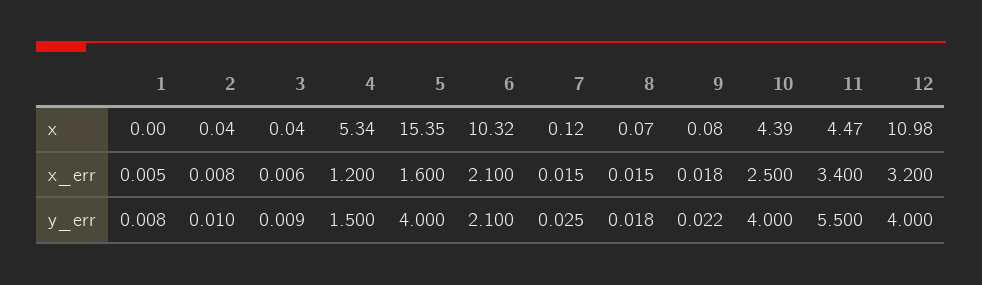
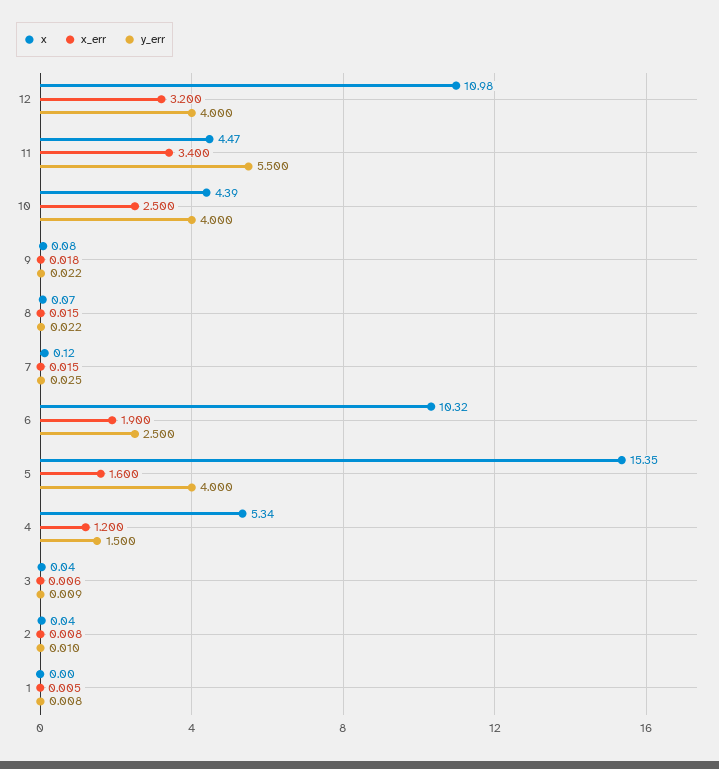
x_err, 6: 2.1 -> 1.9
y_err, 6: 2.1 -> 2.5
y_err, 8: 0.018 -> 0.022

